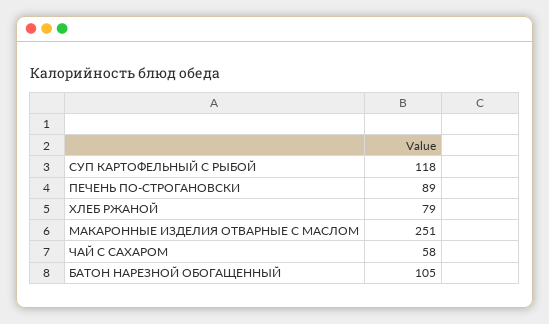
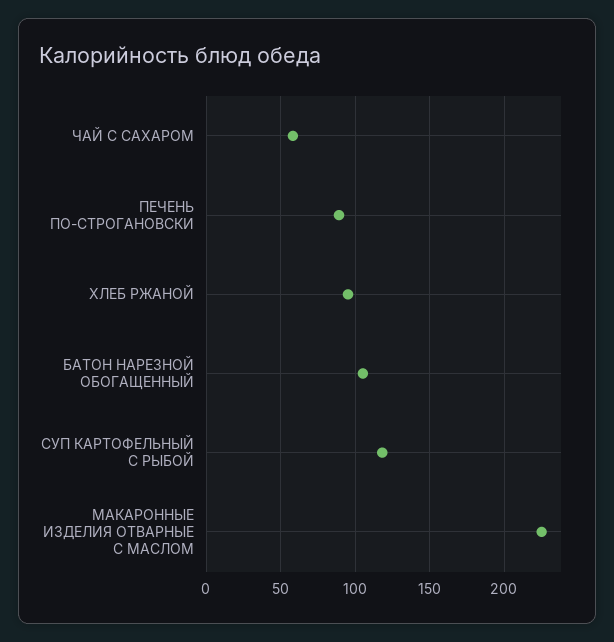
ХЛЕБ РЖАНОЙ: 79 -> 95
МАКАРОННЫЕ ИЗДЕЛИЯ ОТВАРНЫЕ С МАСЛОМ: 251 -> 225

